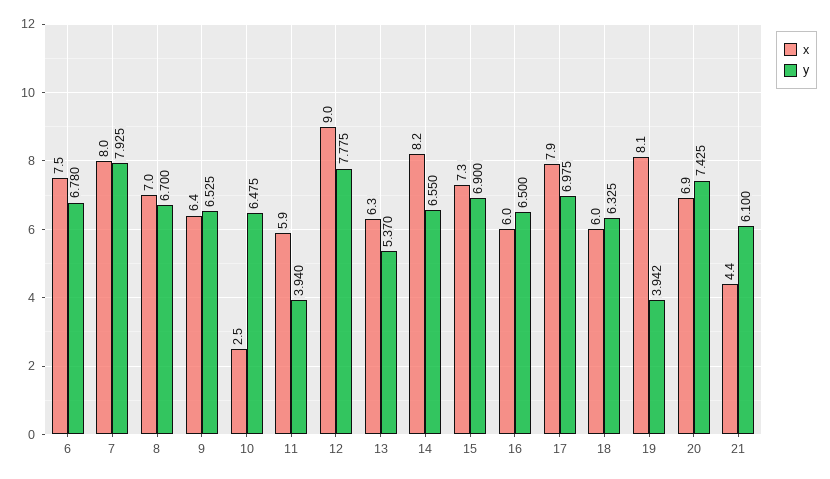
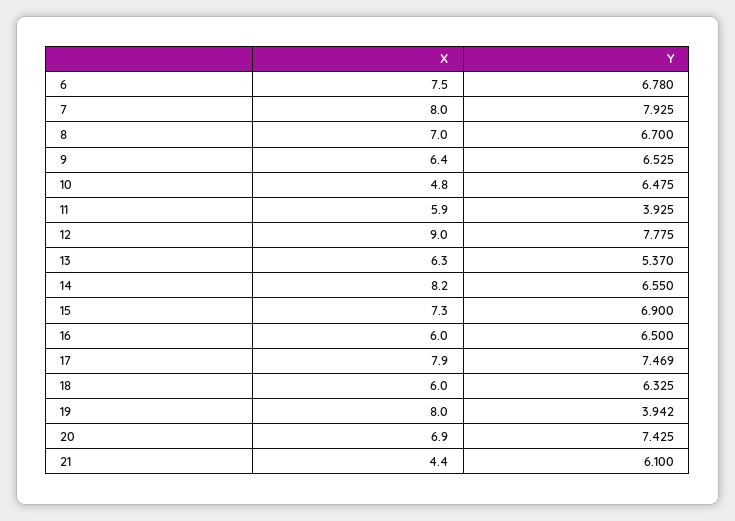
x, 10: 2.5 -> 4.8
y, 11: 3.94 -> 3.925
y, 17: 6.975 -> 7.469
x, 19: 8.1 -> 8

